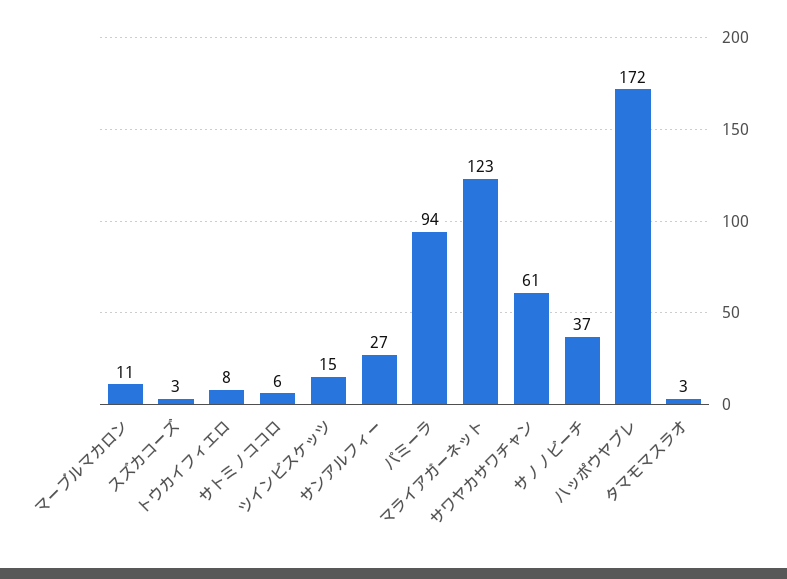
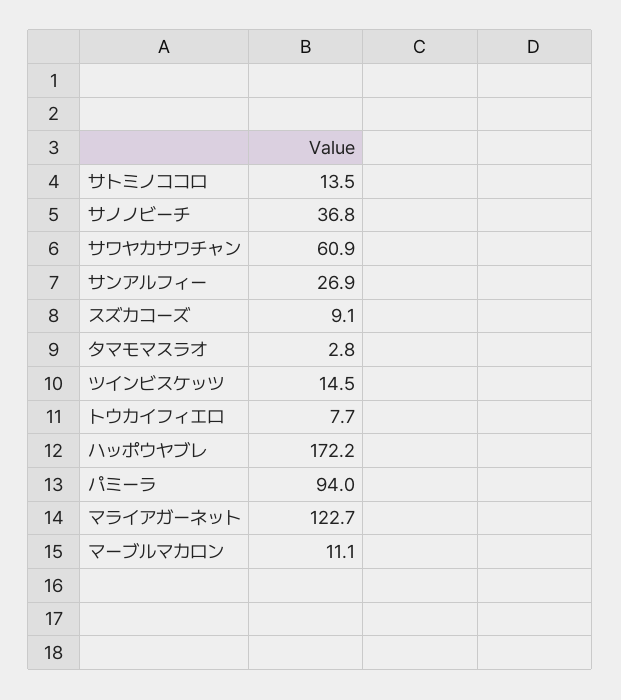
スズカコーズ: 3 -> 9.1
サトミノココロ: 6 -> 13.5

